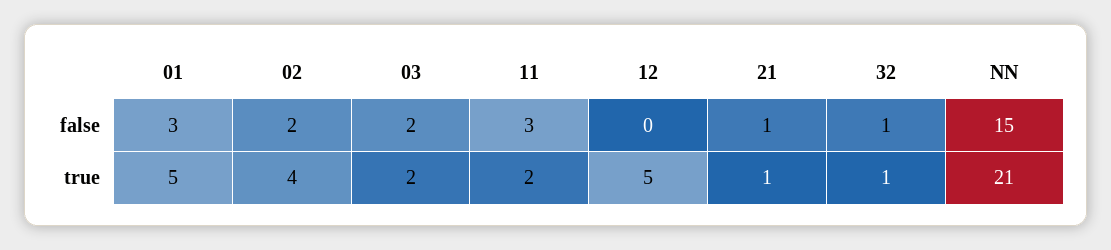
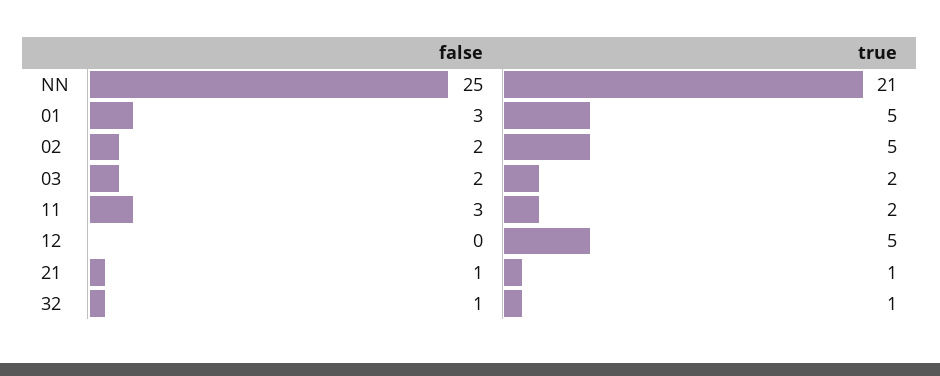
NN, false: 15 -> 25
02, true: 4 -> 5

